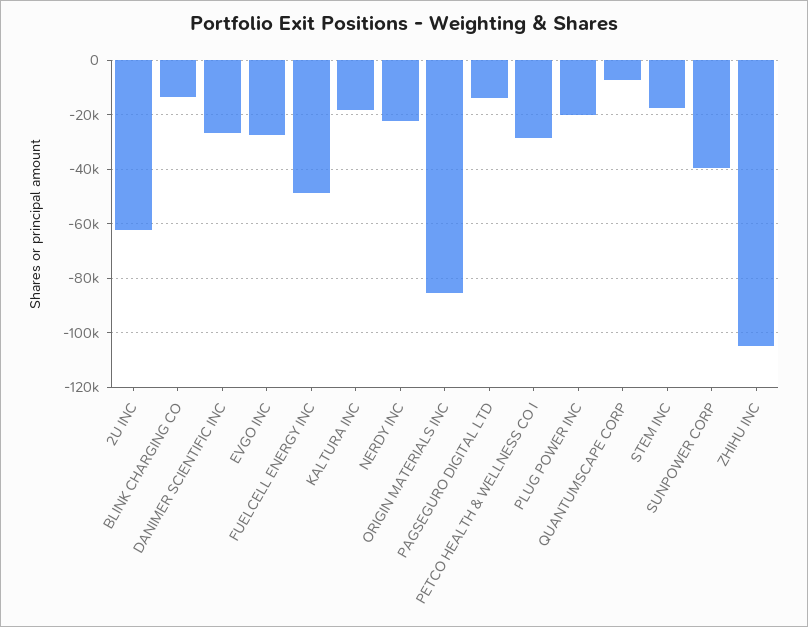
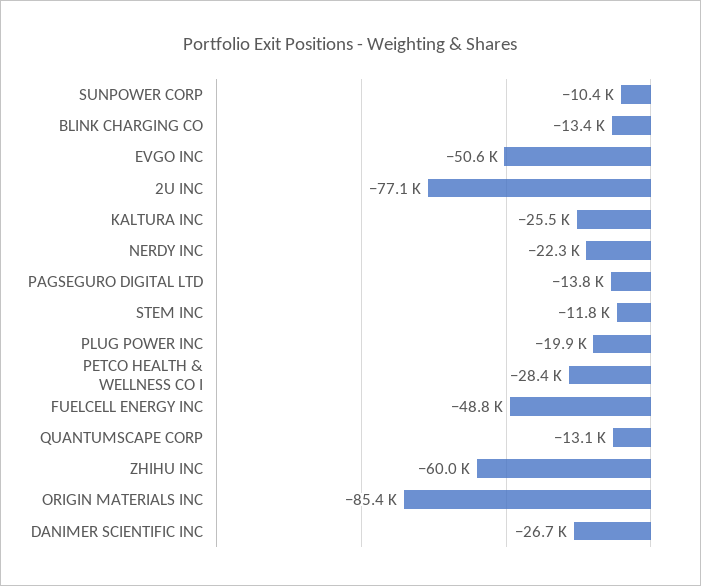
2U INC: -62500 -> -77100
EVGO INC: -27500 -> -50600
KALTURA INC: -17500 -> -25500
QUANTUMSCAPE CORP: -7500 -> -13100
STEM INC: -17500 -> -11800
SUNPOWER CORP: -40000 -> -10400
ZHIHU INC: -105000 -> -60000

